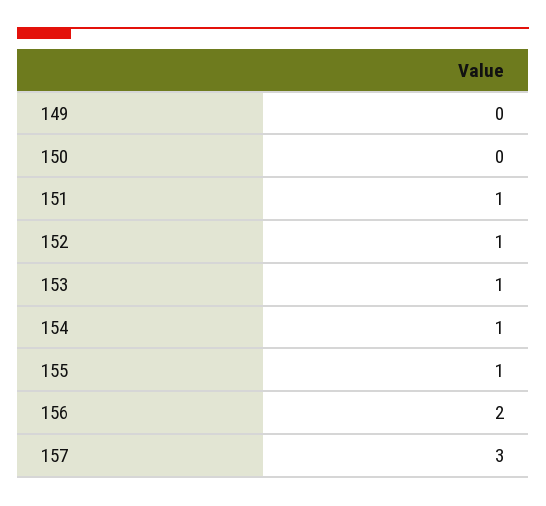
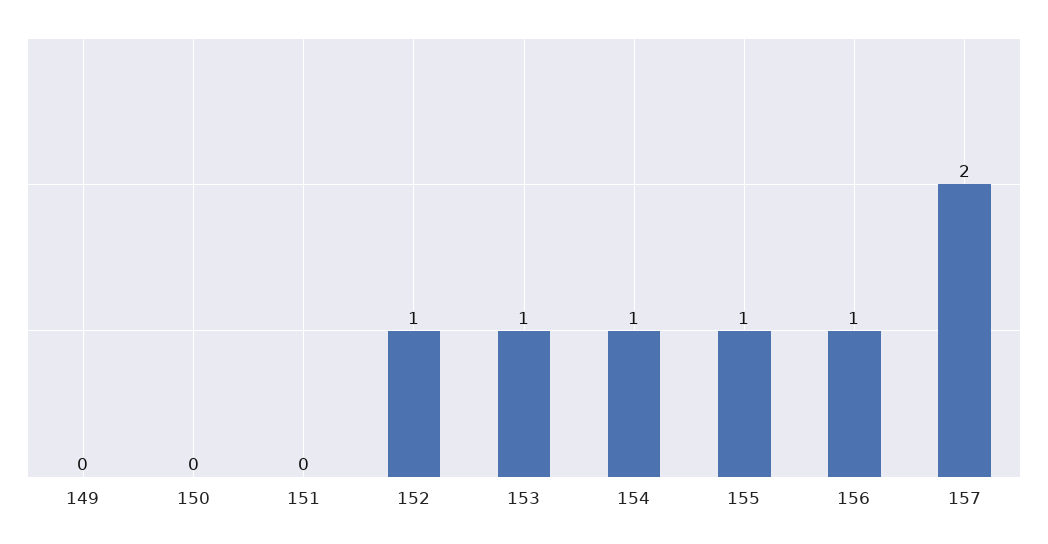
151: 1 -> 0
156: 2 -> 1
157: 3 -> 2

